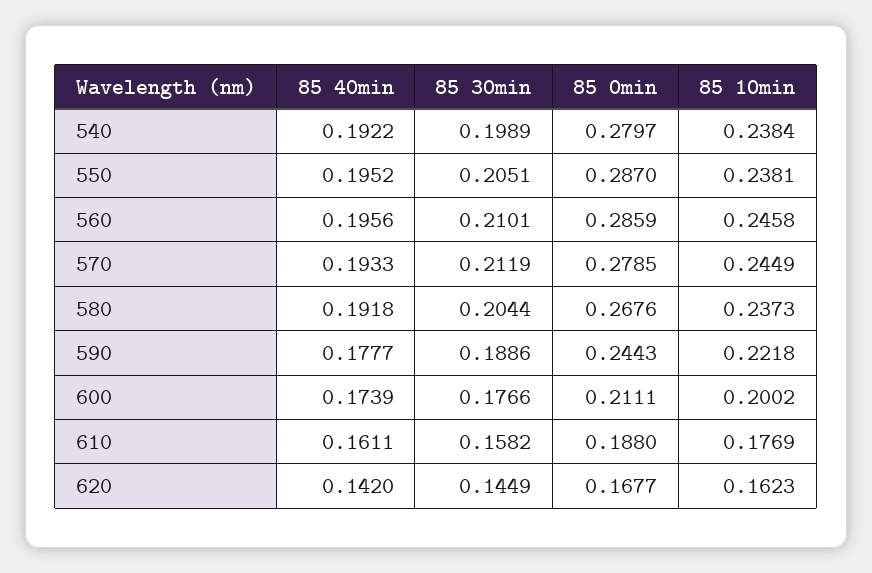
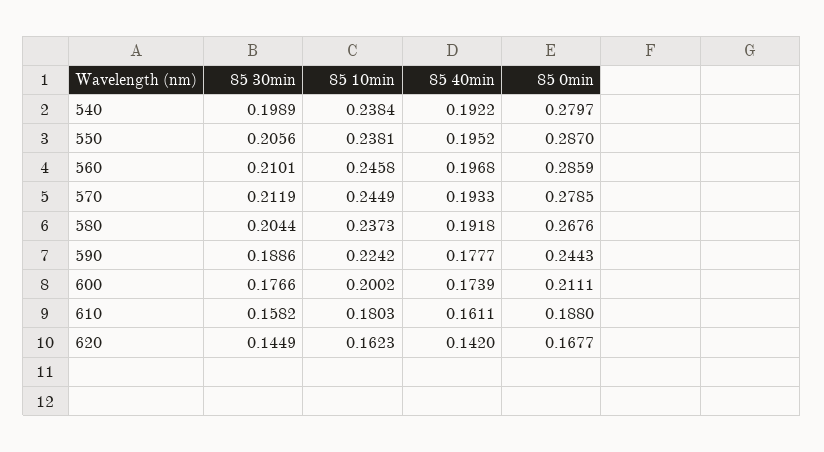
85 30min, 550: 0.2051 -> 0.2056
85 40min, 560: 0.1956 -> 0.1968
85 10min, 590: 0.2218 -> 0.2242
85 10min, 610: 0.1769 -> 0.1803

